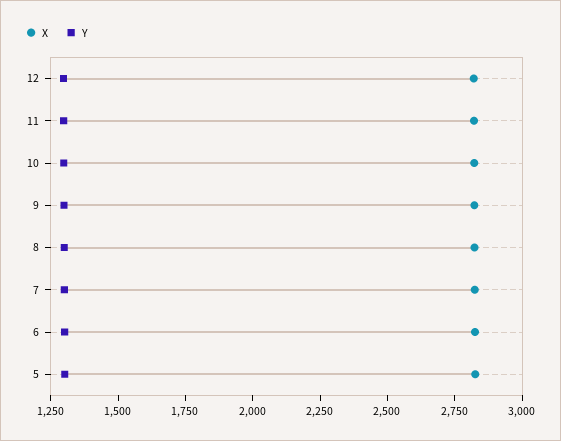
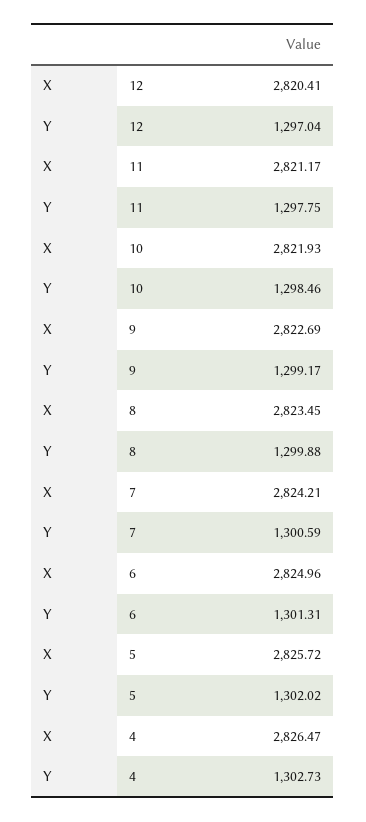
X, 4: none -> 2826.47
Y, 4: none -> 1302.73

